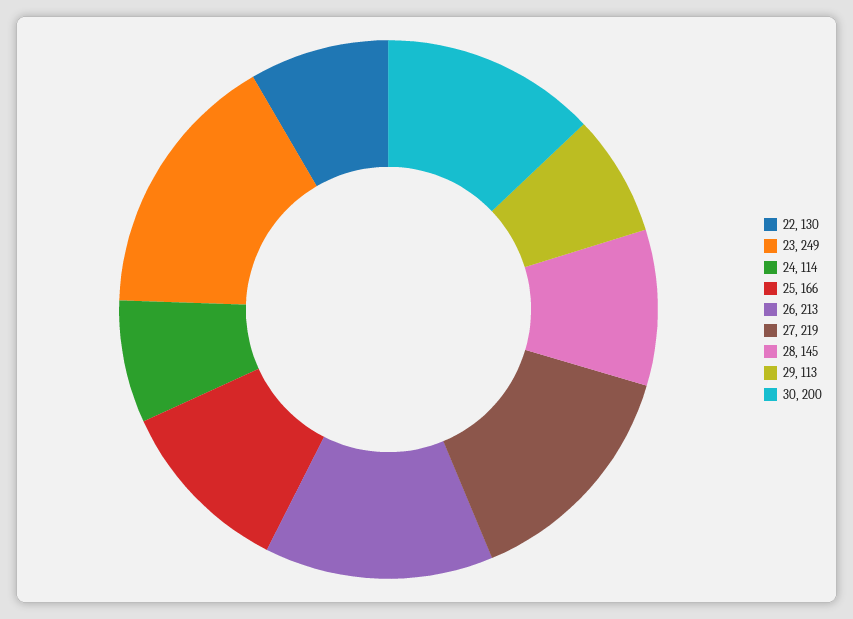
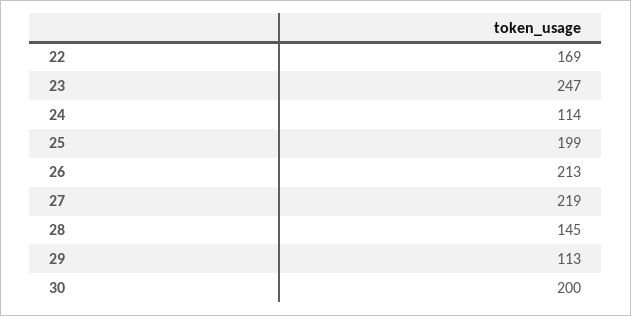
22: 130 -> 169
23: 249 -> 247
25: 166 -> 199

